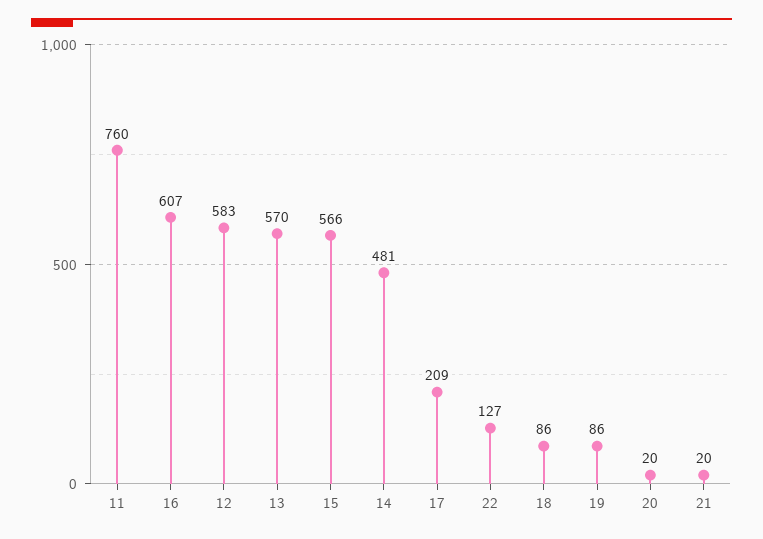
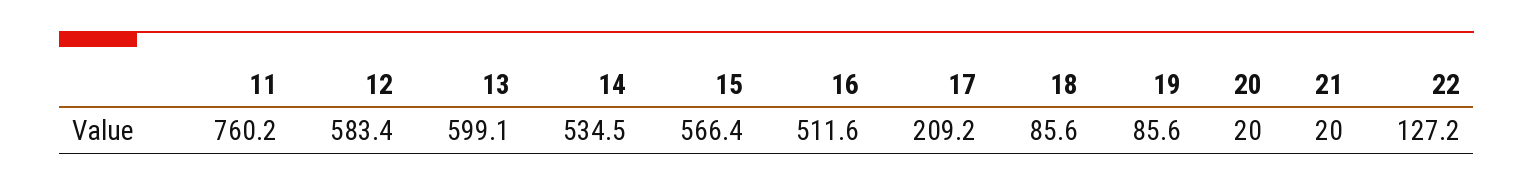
16: 607 -> 511.6
13: 570 -> 599.1
14: 481 -> 534.5

